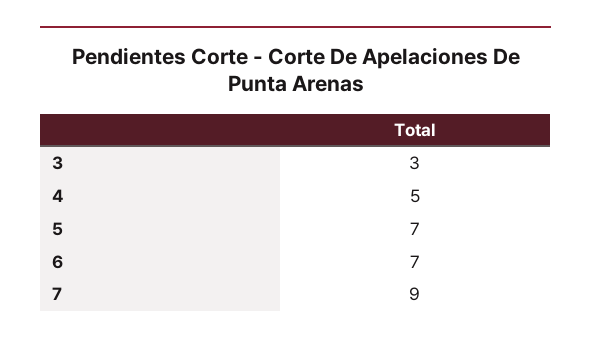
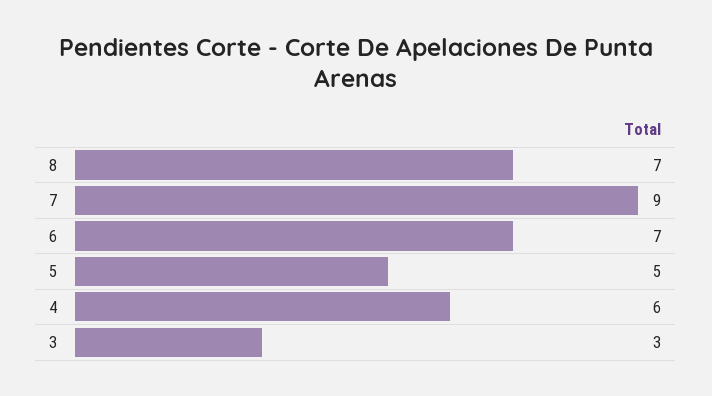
4: 5 -> 6
5: 7 -> 5
8: none -> 7

